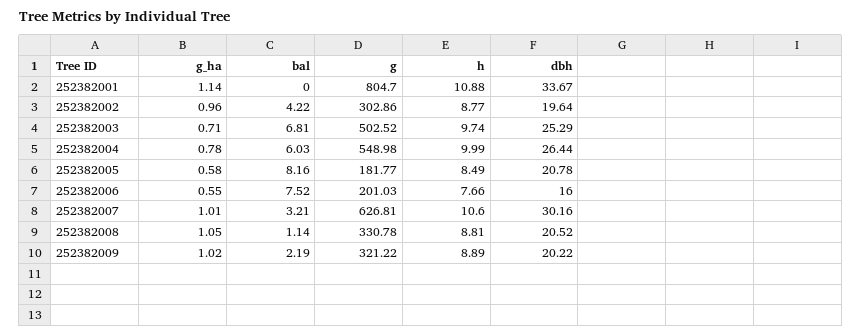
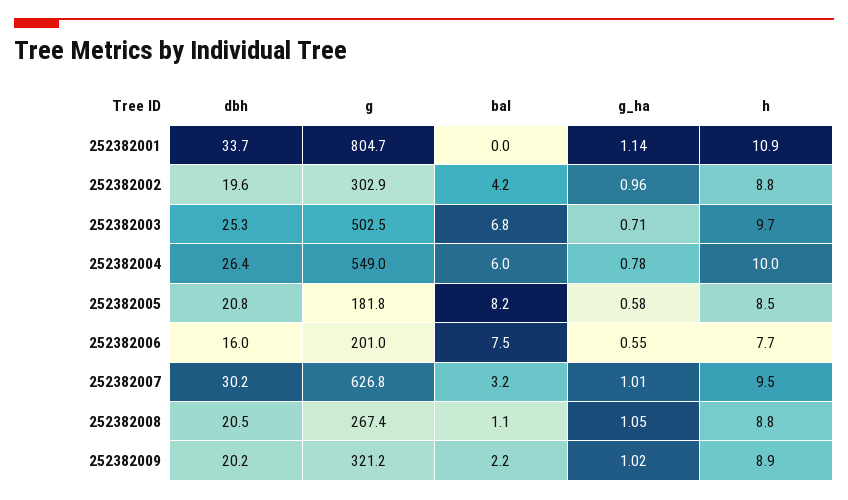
h, 252382007: 10.6 -> 9.5
g, 252382008: 330.78 -> 267.4

